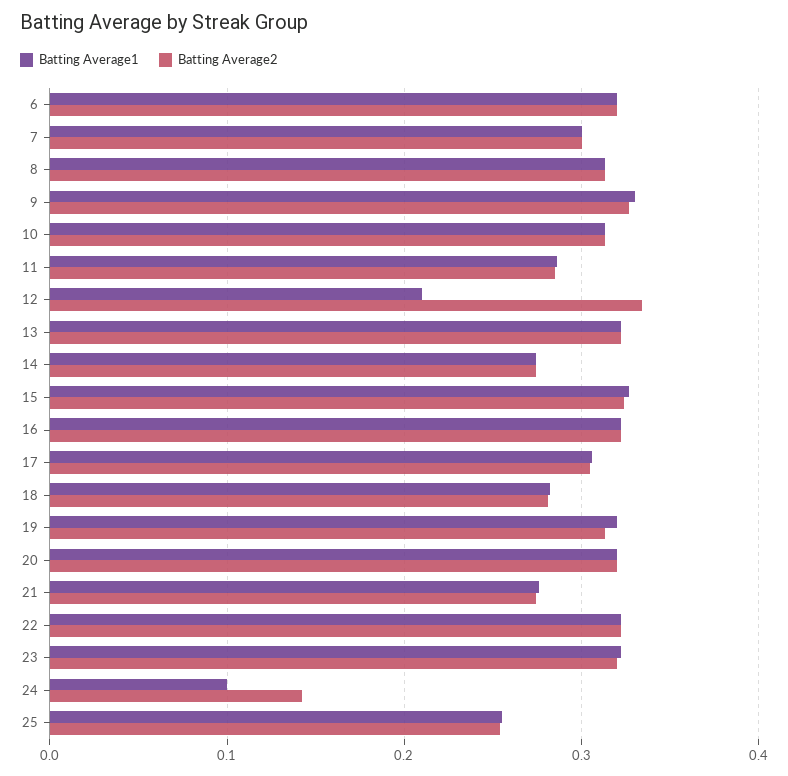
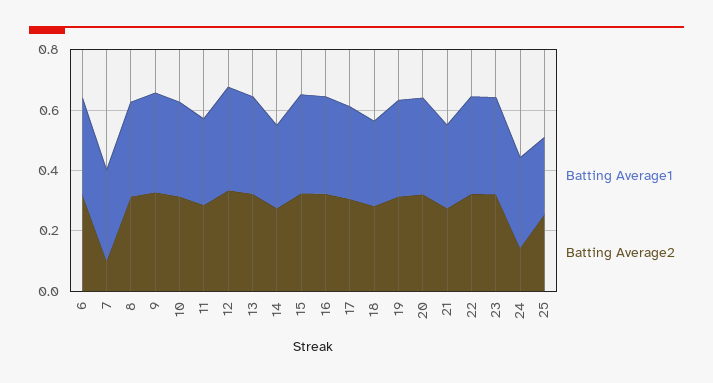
Batting Average2, 7: 0.3 -> 0.1
Batting Average1, 12: 0.21 -> 0.35
Batting Average1, 24: 0.1 -> 0.3

